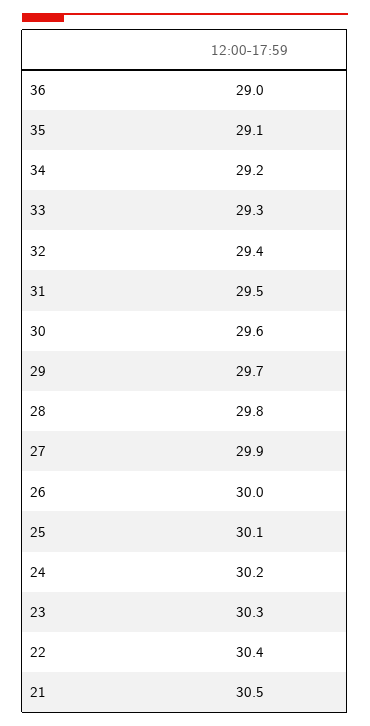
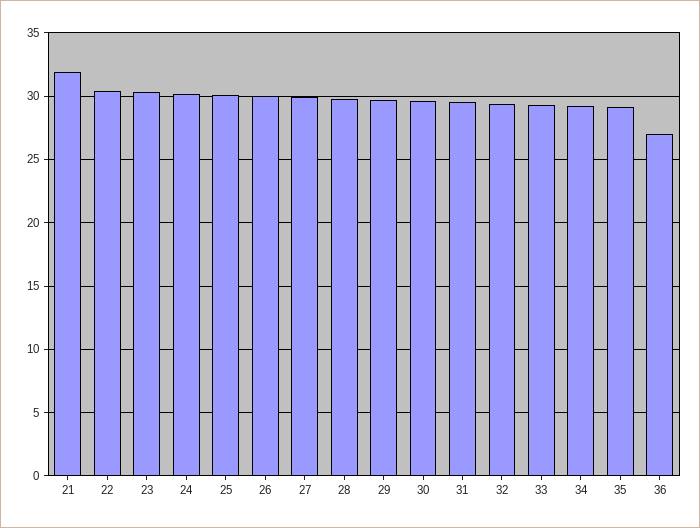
36: 29 -> 27
21: 30.5 -> 32

